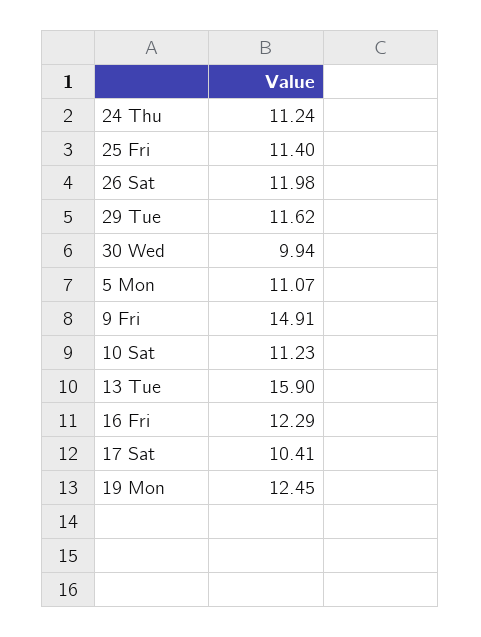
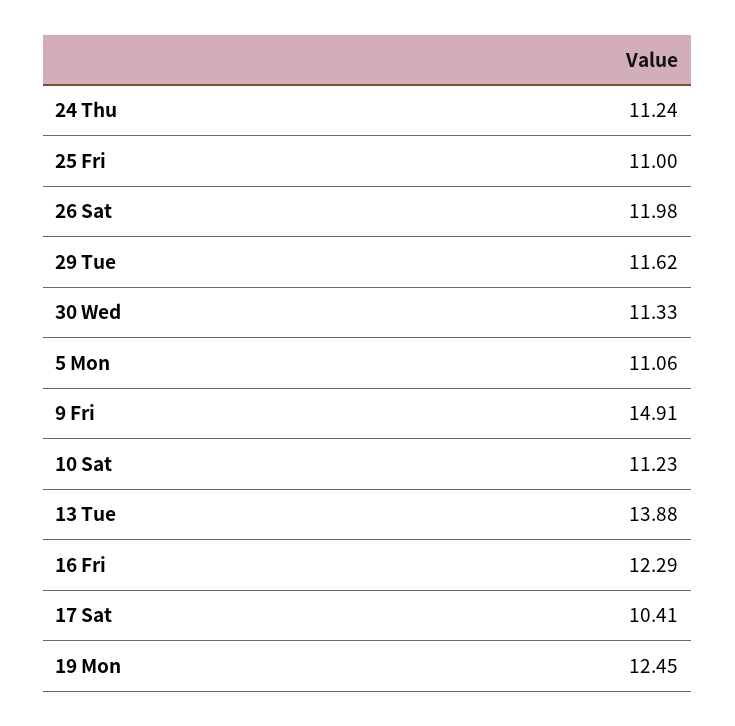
25 Fri: 11.4 -> 11
30 Wed: 9.94 -> 11.33
5 Mon: 11.07 -> 11.06
13 Tue: 15.9 -> 13.88

